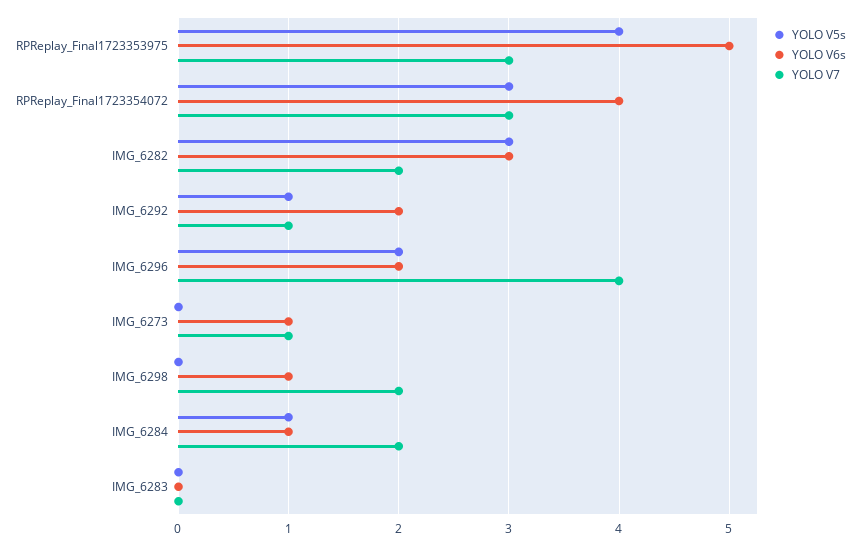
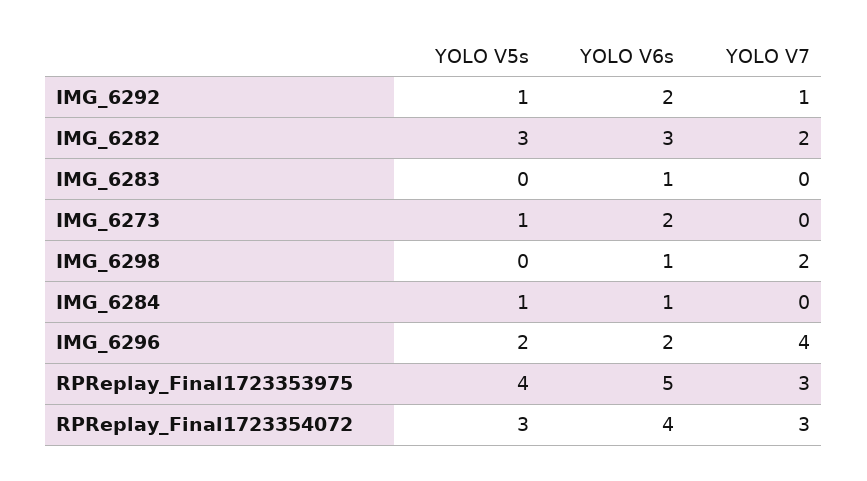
YOLO V5s, IMG_6273: 0 -> 1
YOLO V6s, IMG_6273: 1 -> 2
YOLO V7, IMG_6273: 1 -> 0
YOLO V7, IMG_6284: 2 -> 0
YOLO V6s, IMG_6283: 0 -> 1

